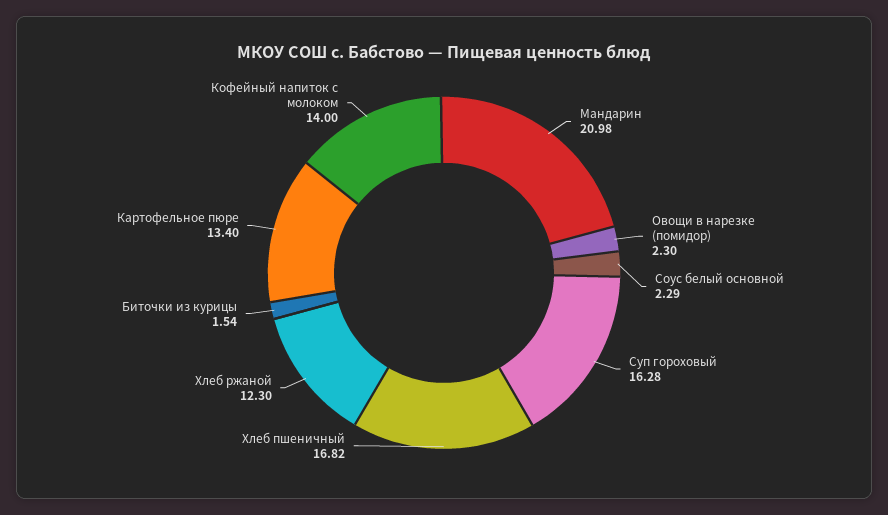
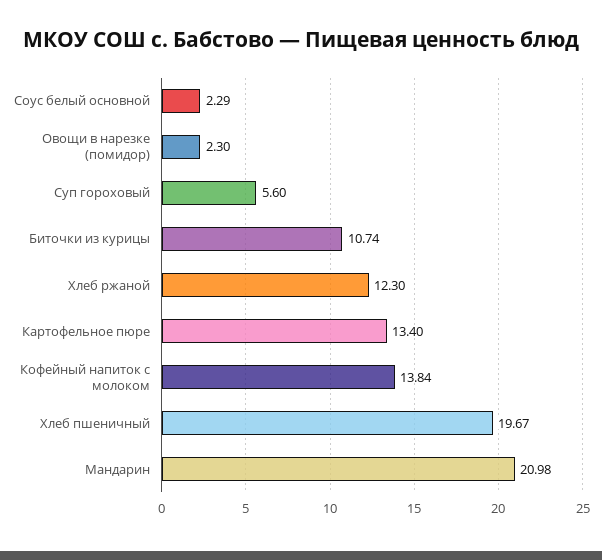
Суп гороховый: 16.28 -> 5.6
Хлеб пшеничный: 16.82 -> 19.67
Биточки из курицы: 1.54 -> 10.74
Кофейный напиток с молоком: 14 -> 13.84

